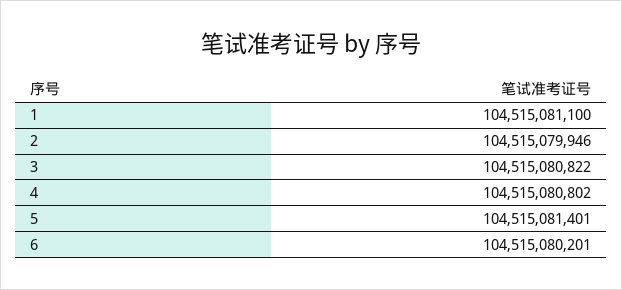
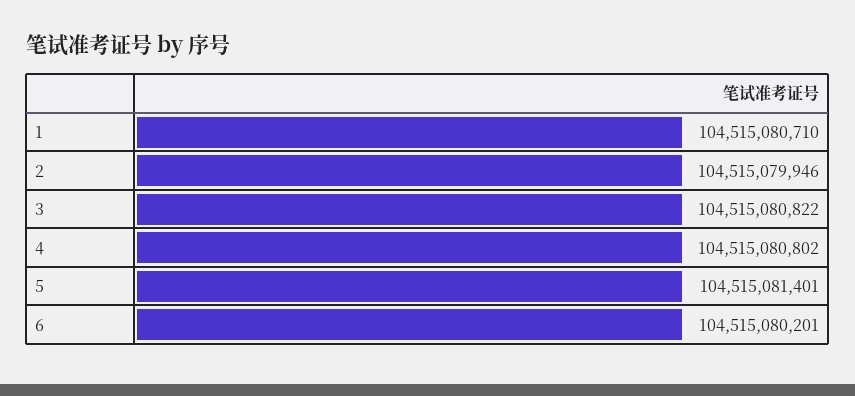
1: 104515081100 -> 104515080710

